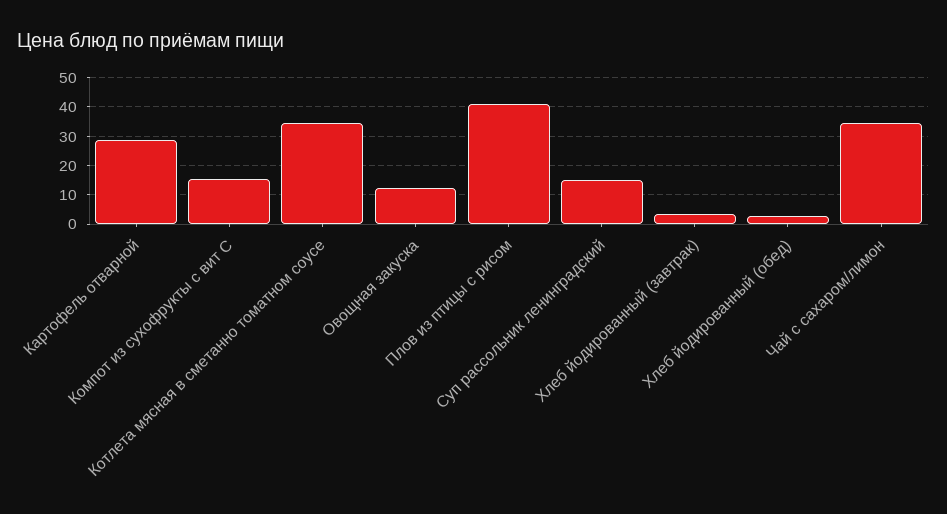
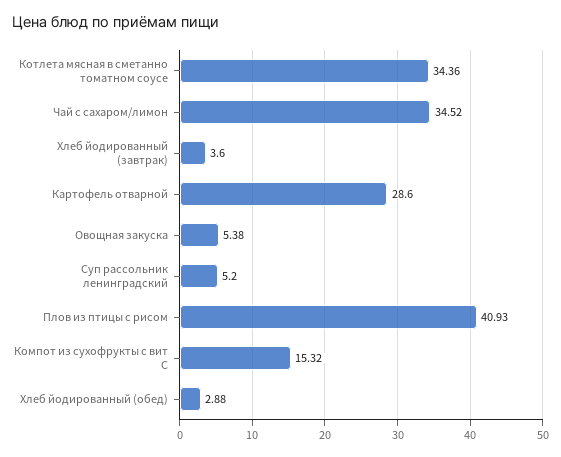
Овощная закуска: 12.5 -> 5.38
Суп рассольник ленинградский: 15 -> 5.2

